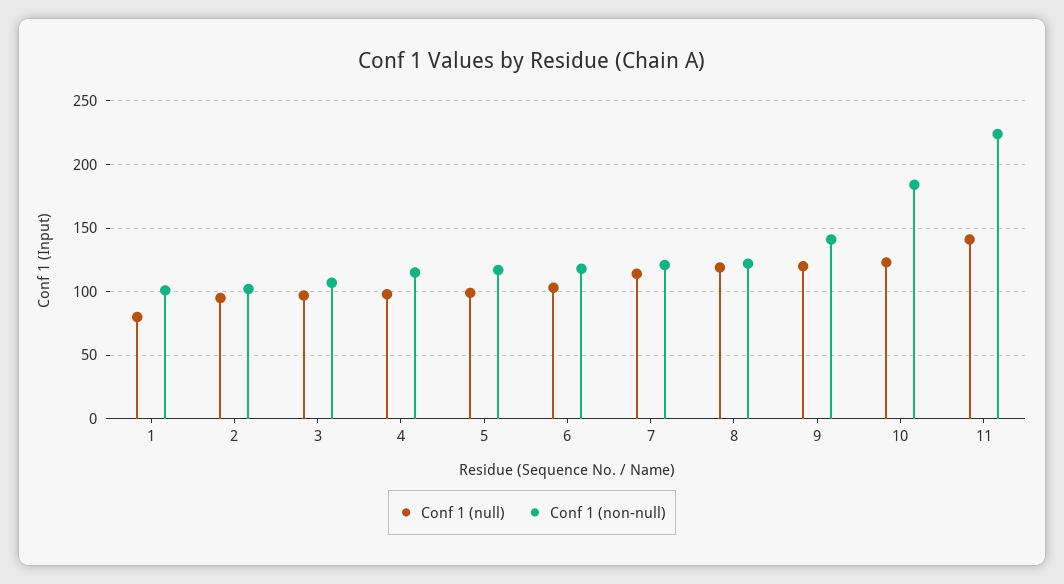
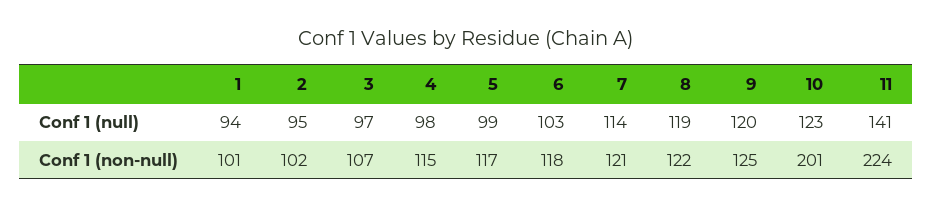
Conf 1 (null), 1: 80 -> 94
Conf 1 (non-null), 9: 140 -> 125
Conf 1 (non-null), 10: 185 -> 201

